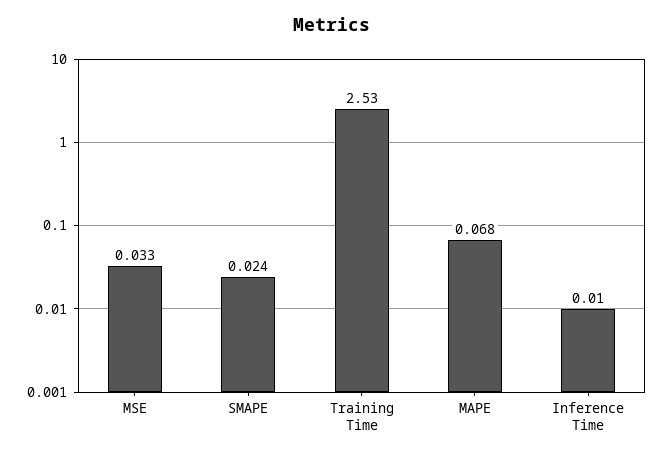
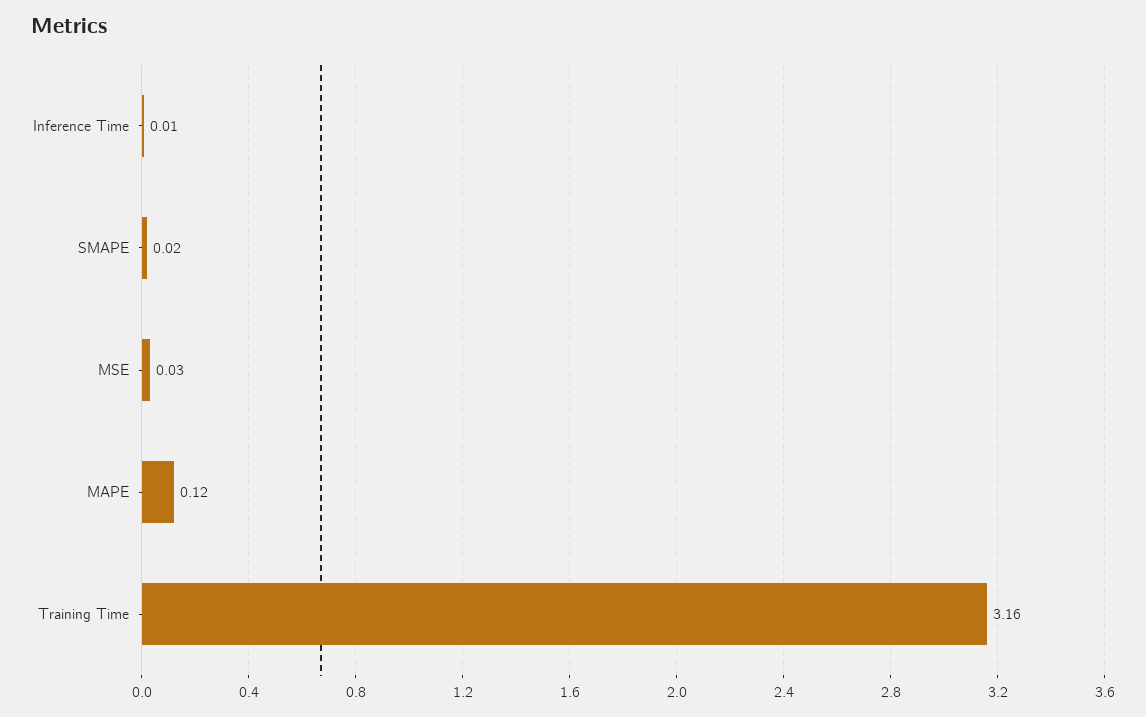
Training Time: 2.53 -> 3.16
MAPE: 0.068 -> 0.12

